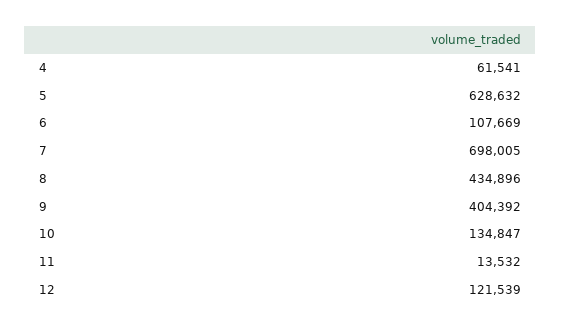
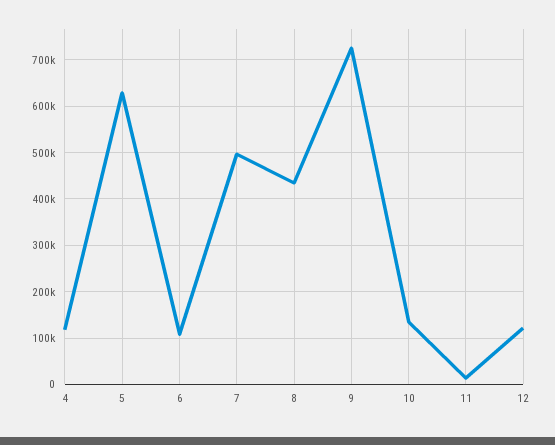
4: 61541 -> 120000
7: 698005 -> 500000
9: 404392 -> 720000

